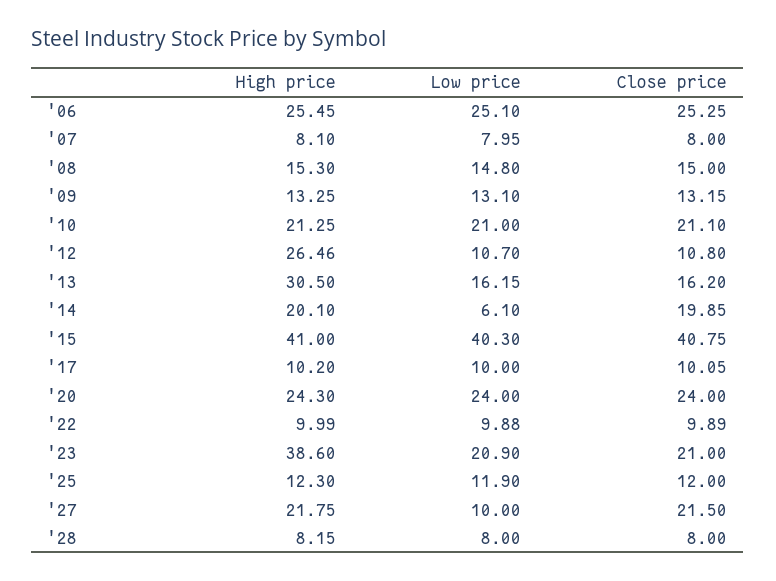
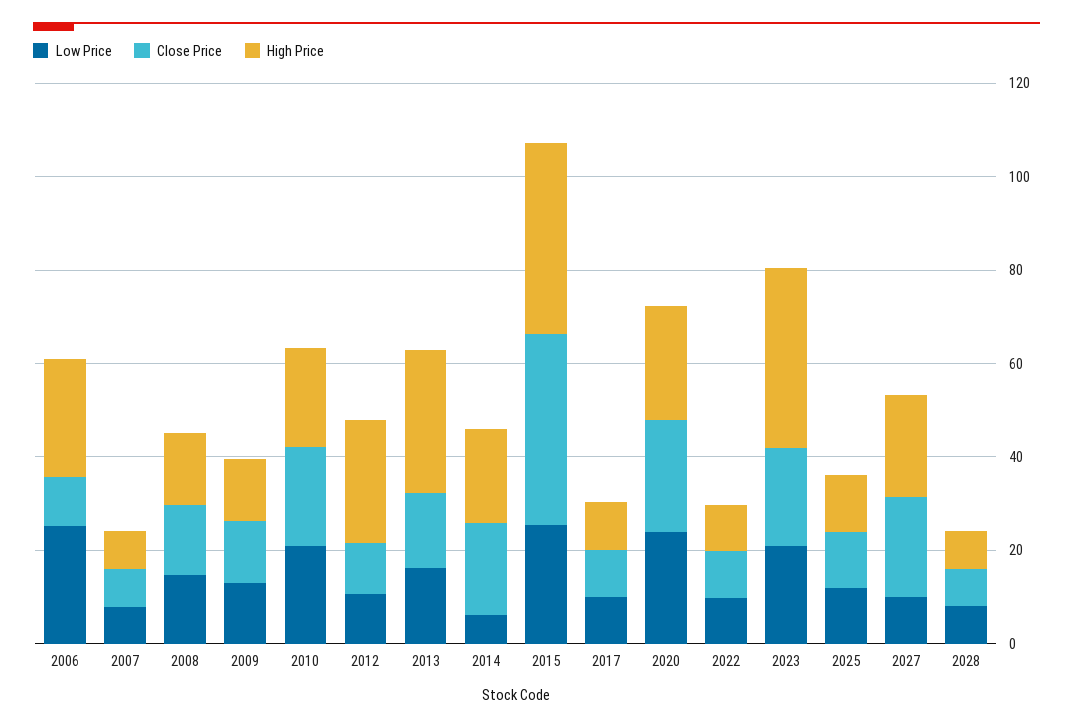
Close price, '06: 25.25 -> 10
Low price, '15: 40.3 -> 25

